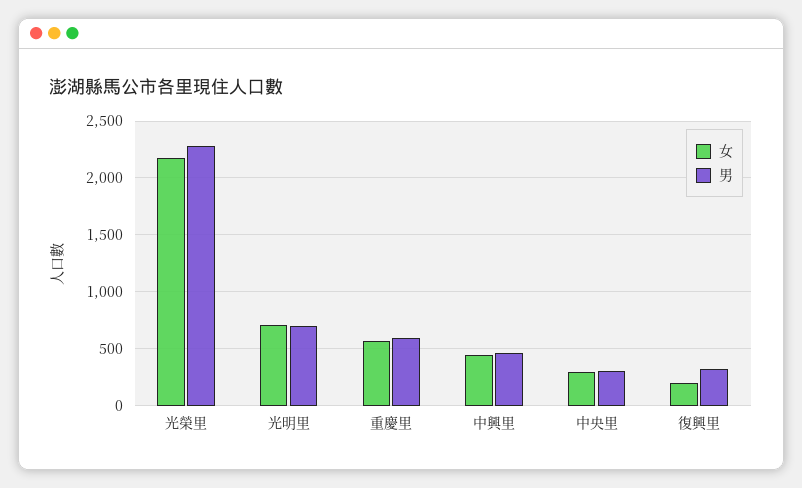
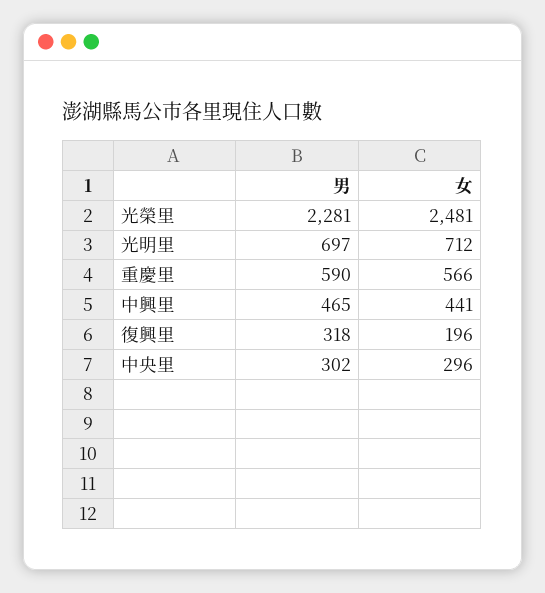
女, 光榮里: 2200 -> 2481

